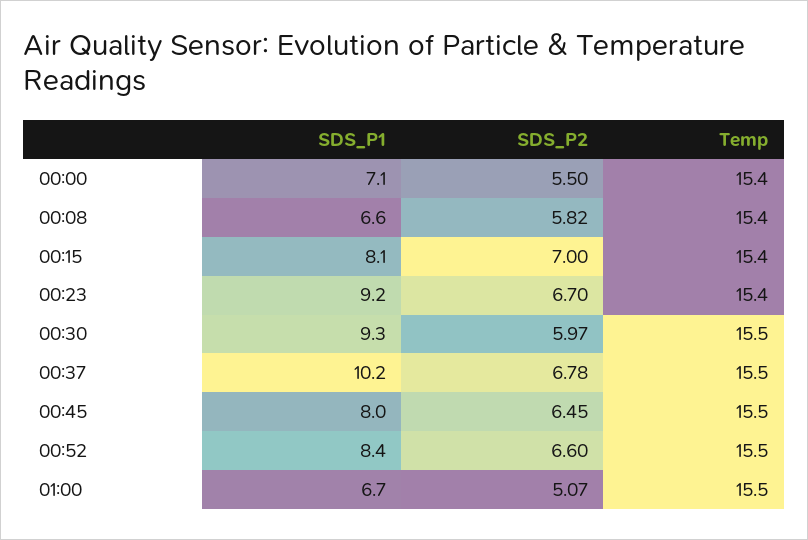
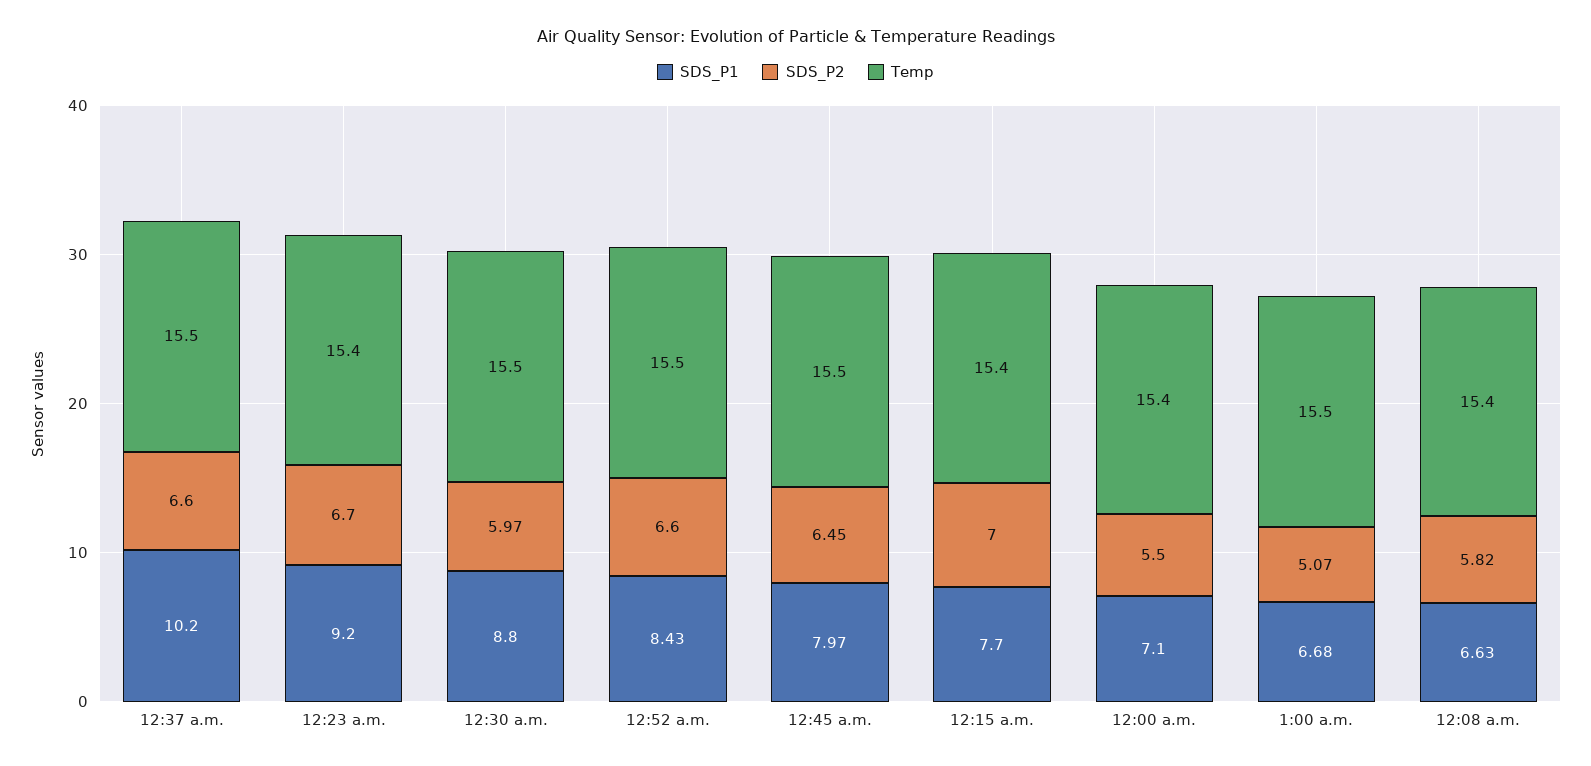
SDS_P1, 00:15: 8.1 -> 7.7
SDS_P1, 00:30: 9.3 -> 8.8
SDS_P2, 00:37: 6.78 -> 6.6

